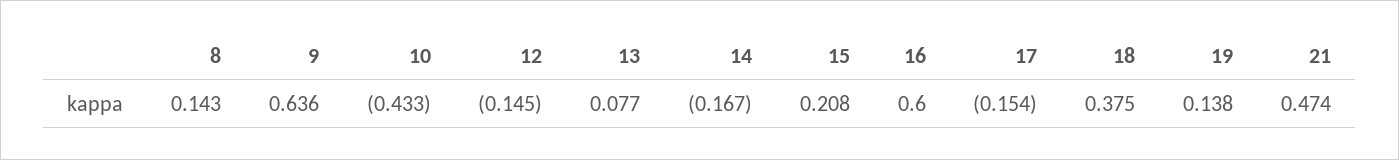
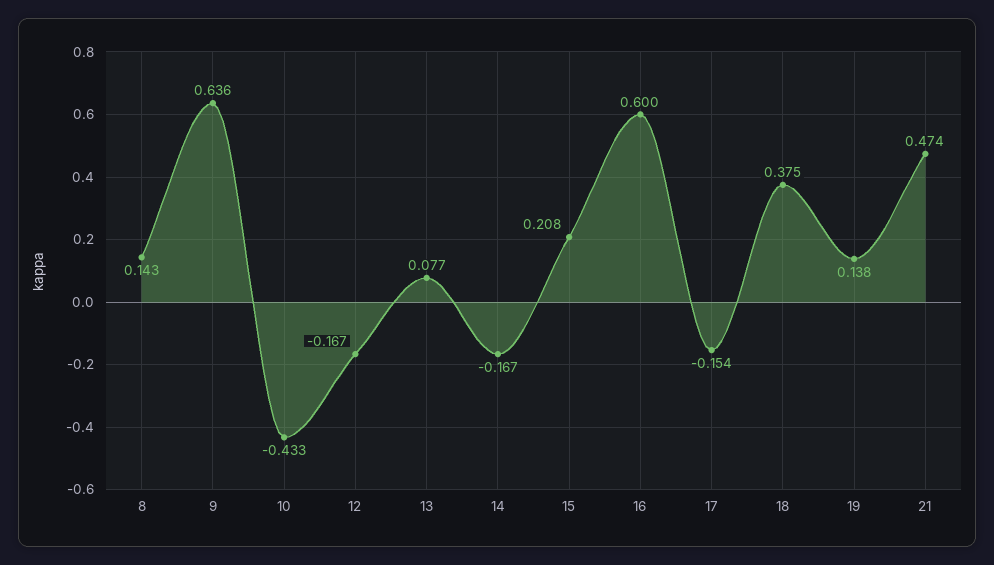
12: -0.145 -> -0.167

